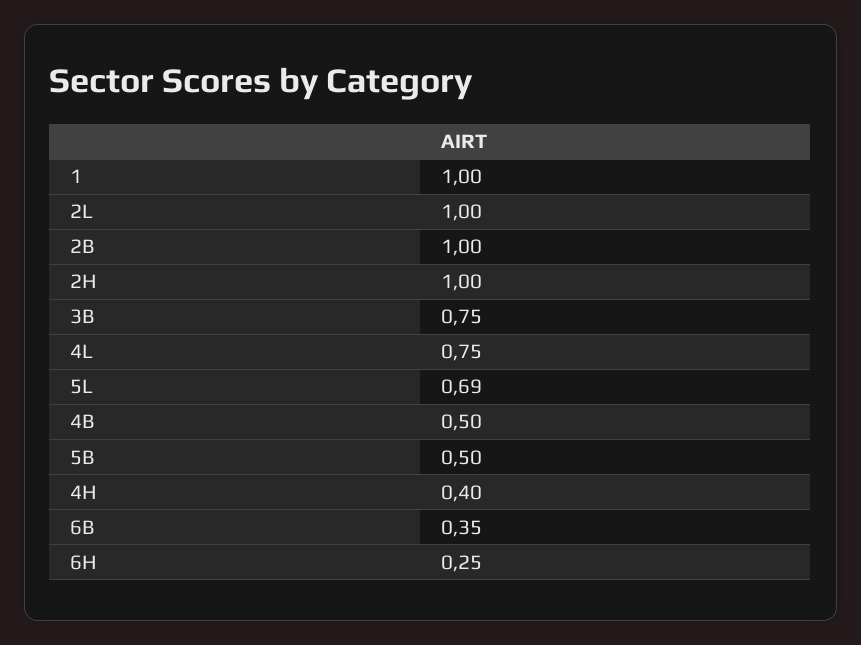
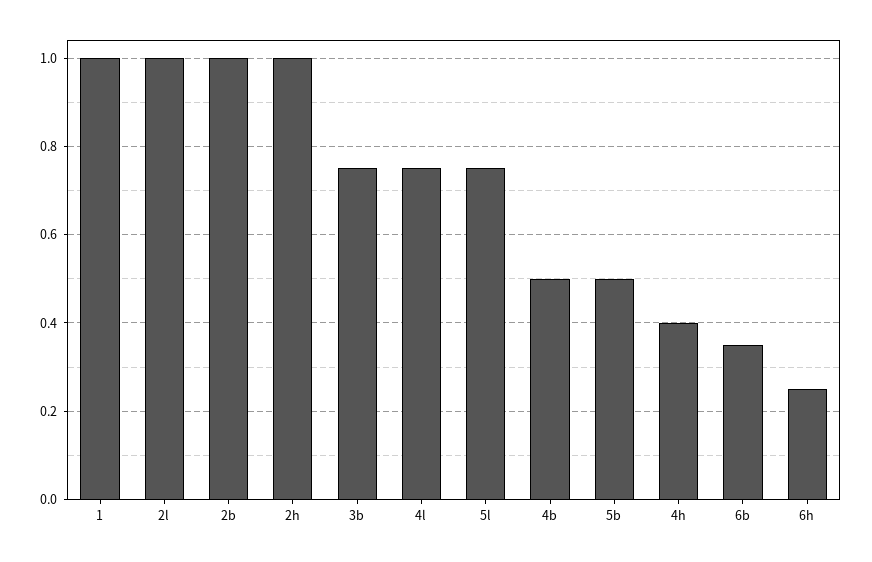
5L: 0.69 -> 0.75

